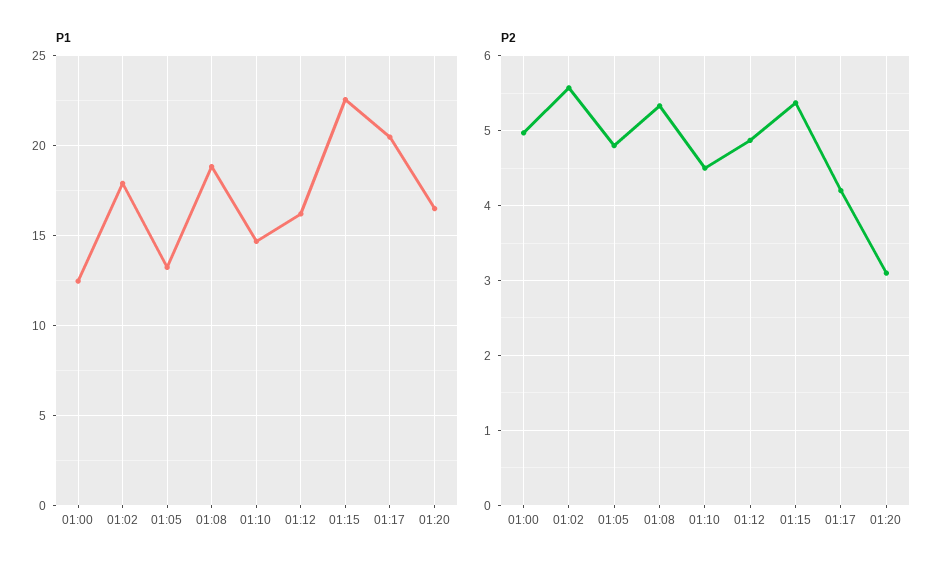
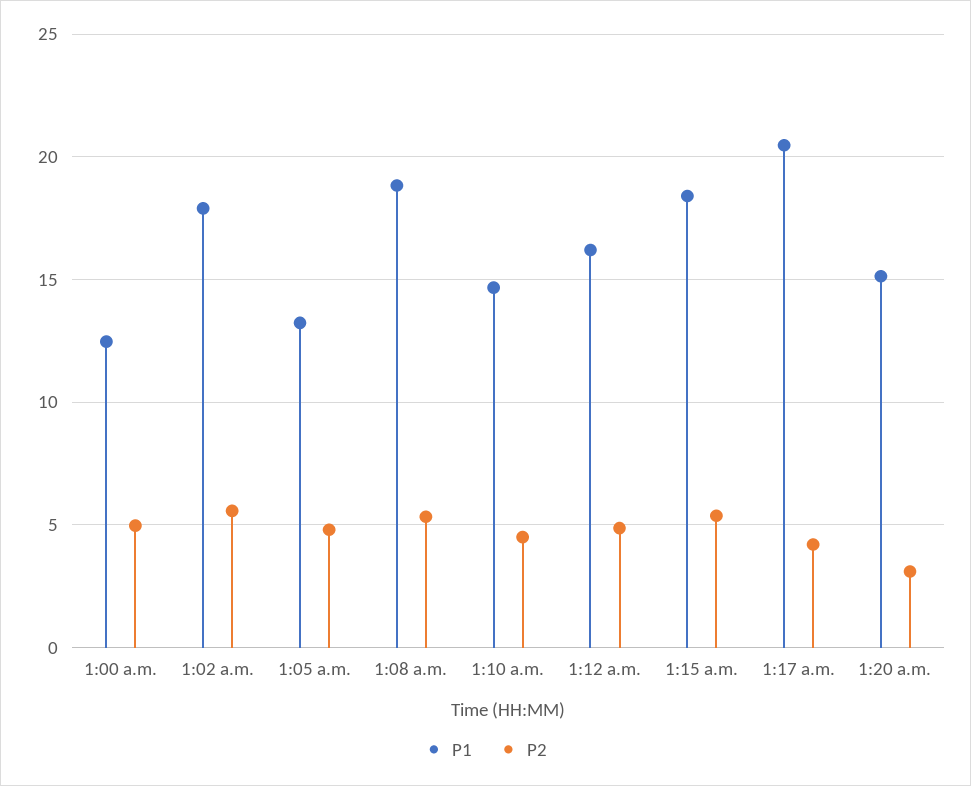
P1, 01:15: 22.5 -> 18.5
P1, 01:20: 16.5 -> 15

